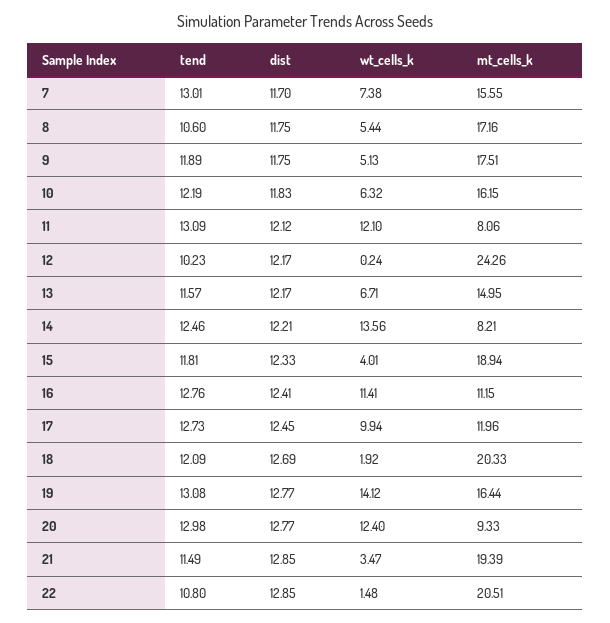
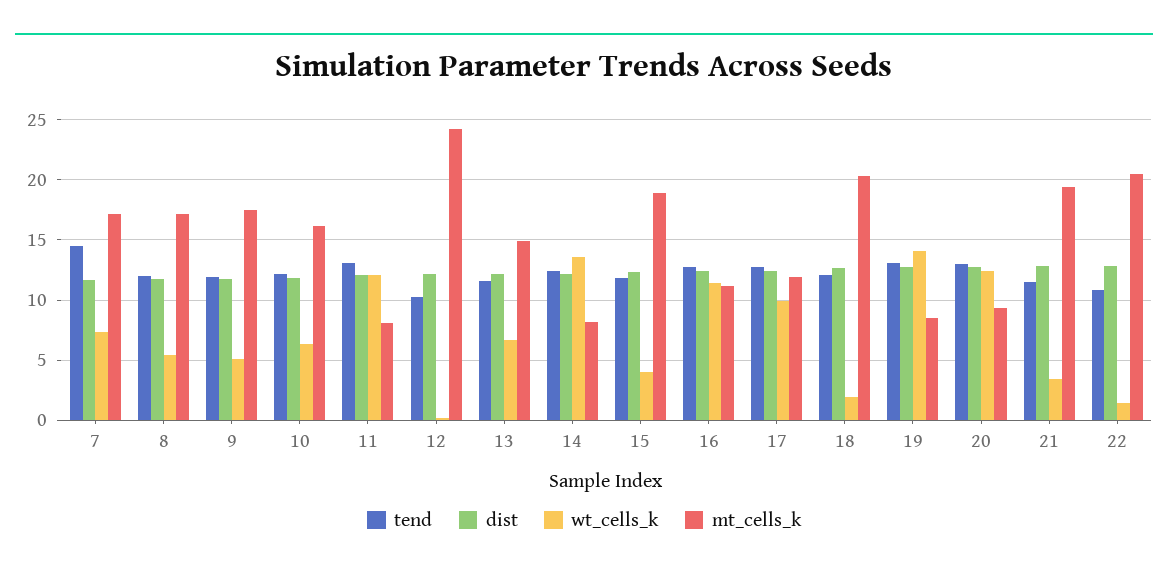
tend, 7: 13.01 -> 14.5
mt_cells_k, 7: 15.55 -> 17
tend, 8: 10.6 -> 12
mt_cells_k, 19: 16.44 -> 8.5

